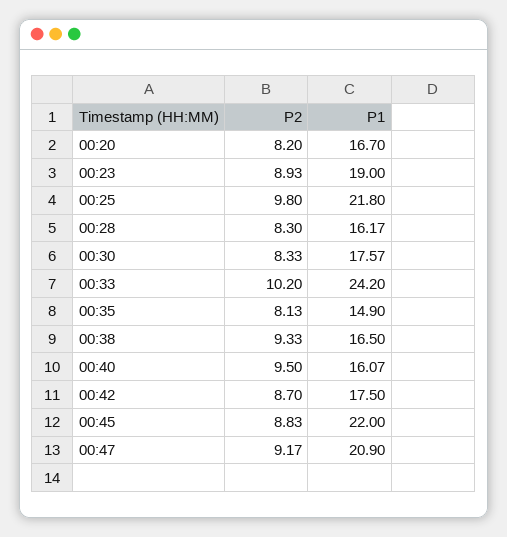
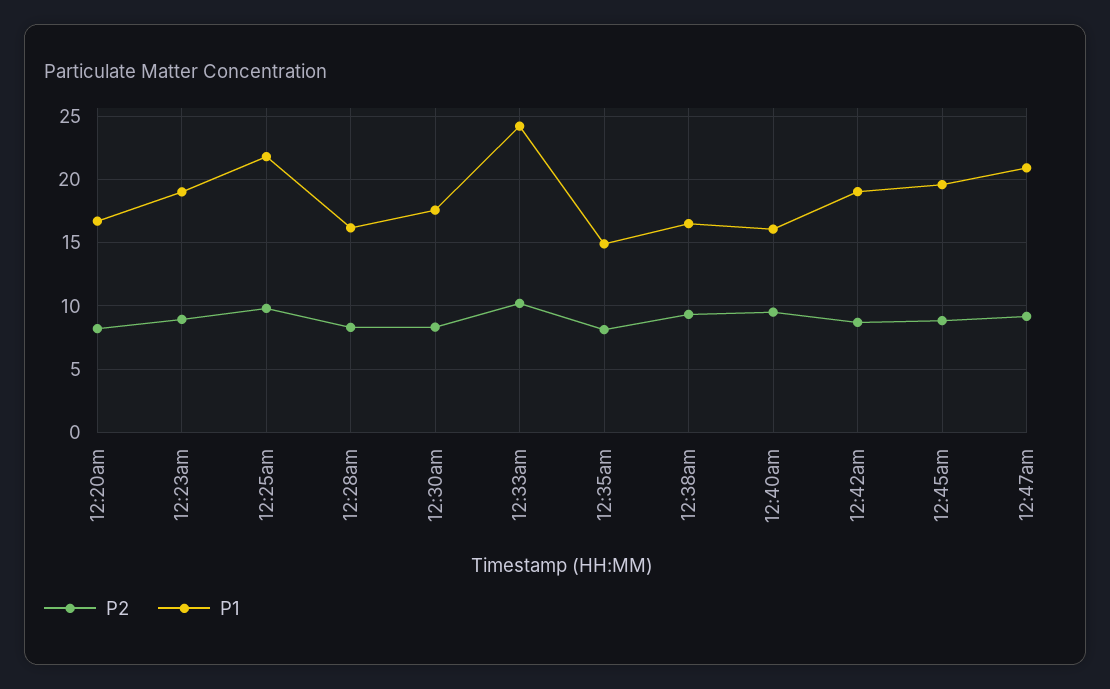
P1, 00:42: 17.5 -> 19
P1, 00:45: 22 -> 19.5

